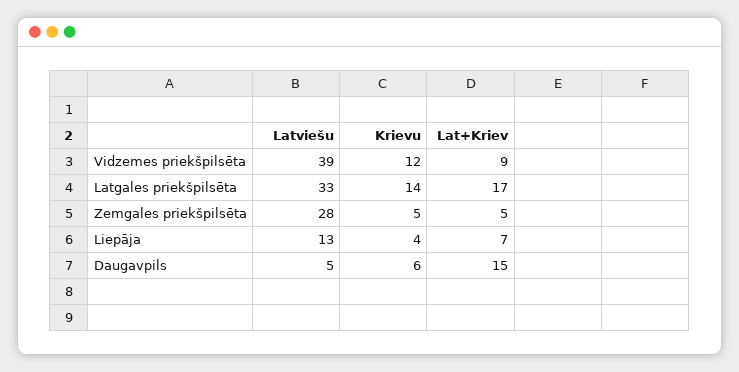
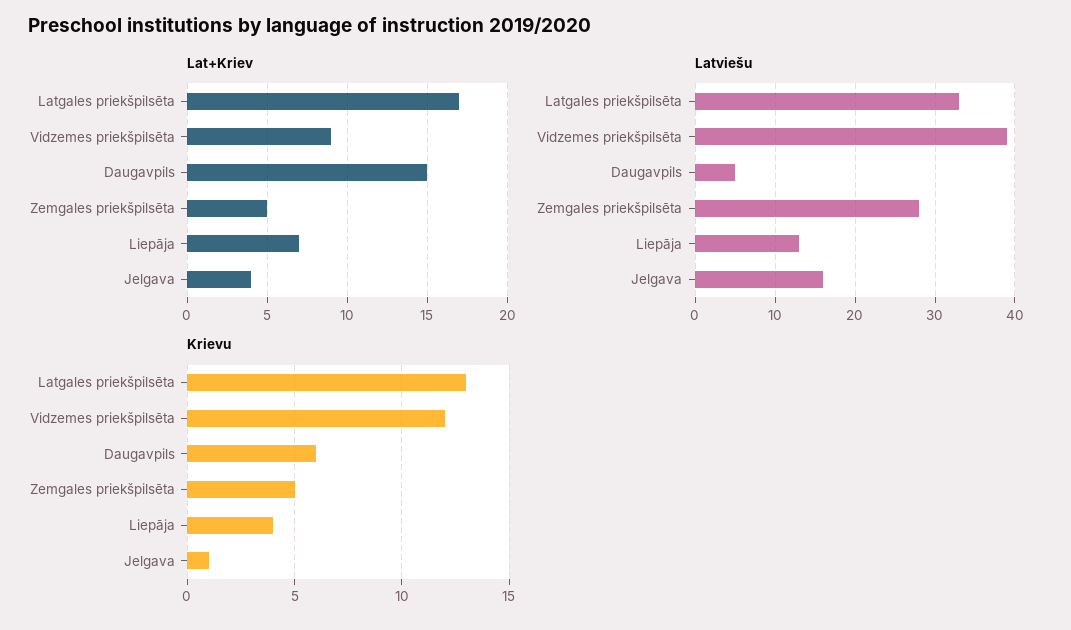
Krievu, Latgales priekšpilsēta: 14 -> 13
Lat+Kriev, Jelgava: none -> 4
Latviešu, Jelgava: none -> 16
Krievu, Jelgava: none -> 1

